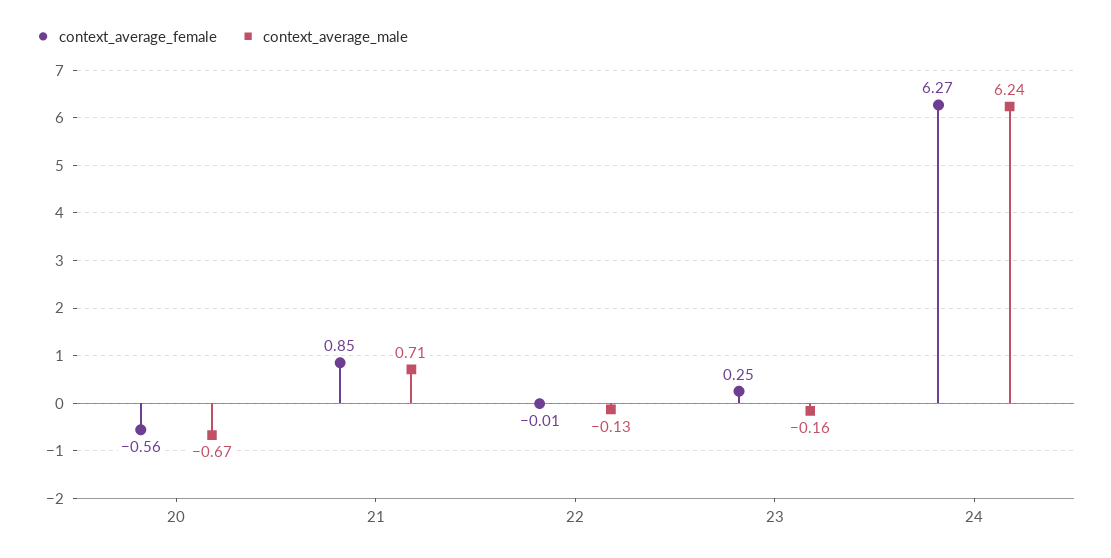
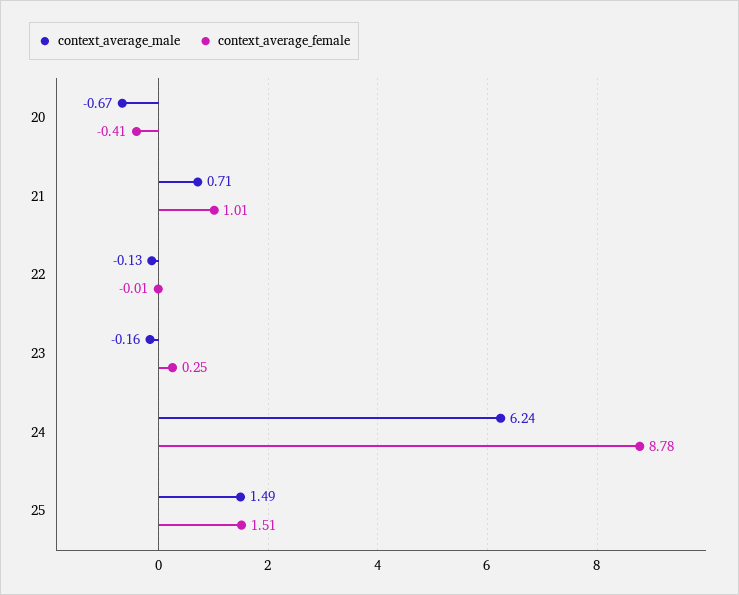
context_average_female, 20: -0.56 -> -0.41
context_average_female, 21: 0.85 -> 1.01
context_average_female, 24: 6.27 -> 8.78
context_average_male, 25: none -> 1.49
context_average_female, 25: none -> 1.51

